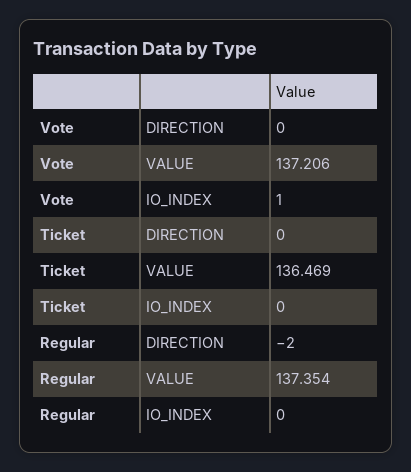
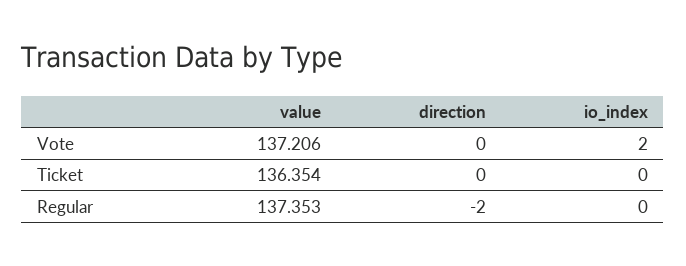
Vote, IO_INDEX: 1 -> 2
Ticket, VALUE: 136.469 -> 136.354
Regular, VALUE: 137.354 -> 137.353

